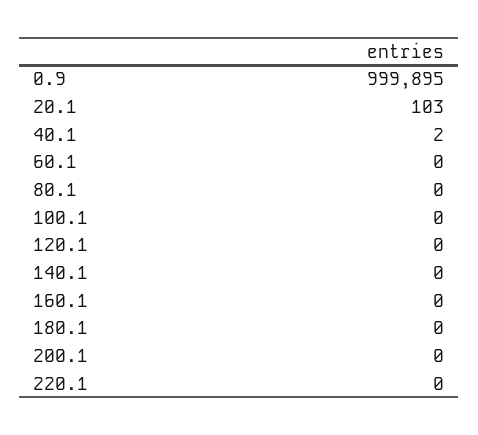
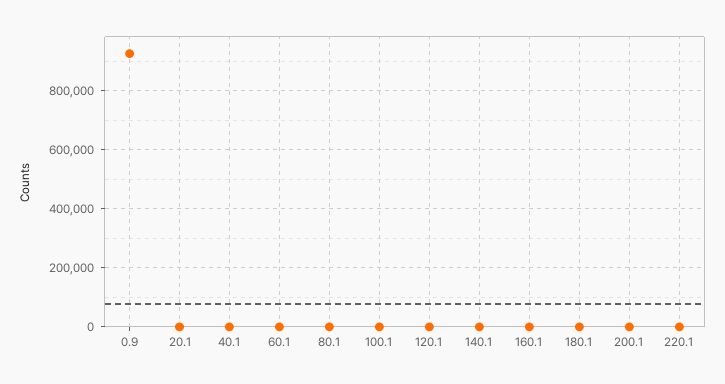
0.9: 999895 -> 925000

